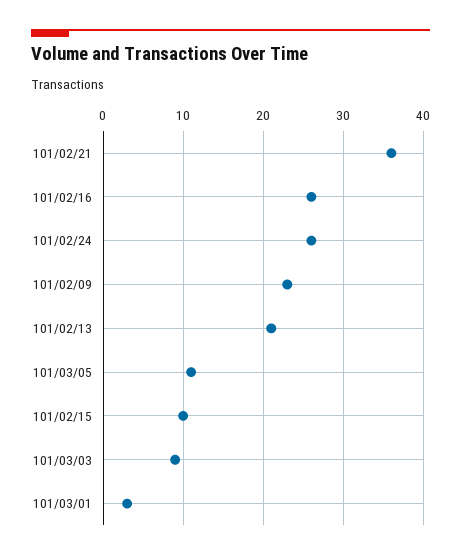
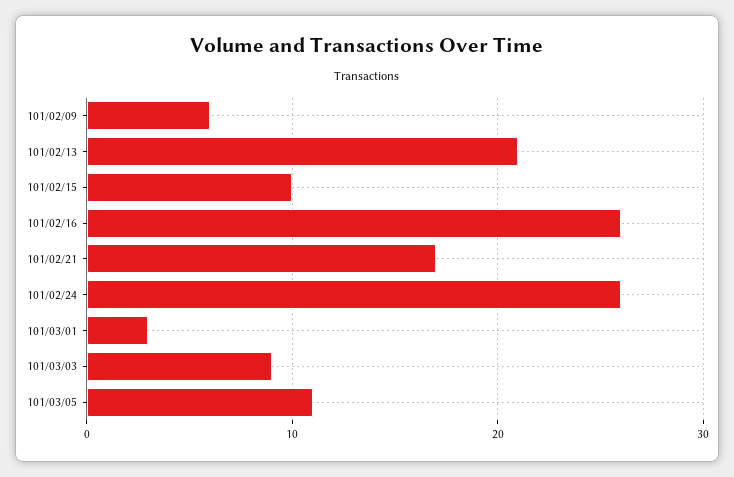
101/02/21: 36 -> 17
101/02/09: 23 -> 6

